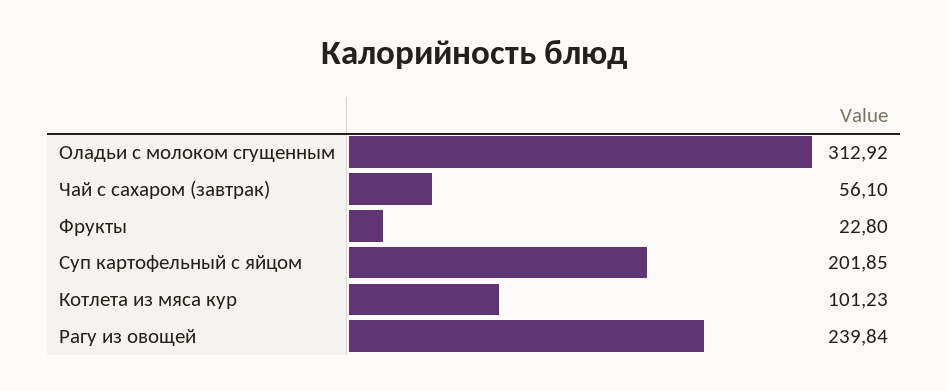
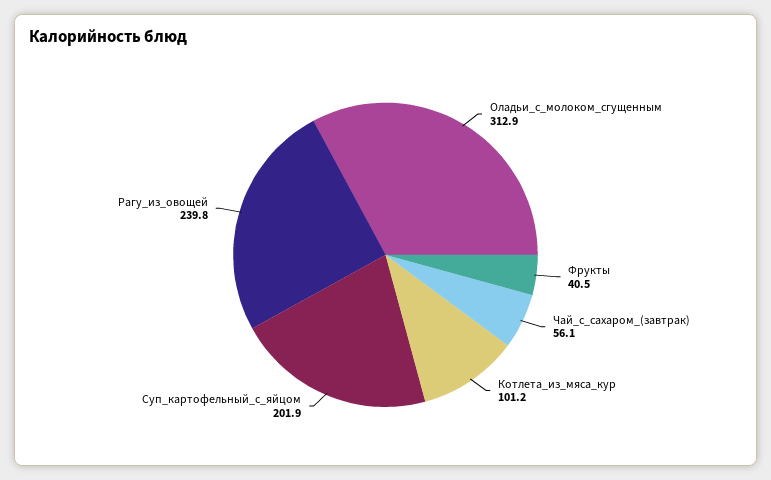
Фрукты: 22.8 -> 40.5

